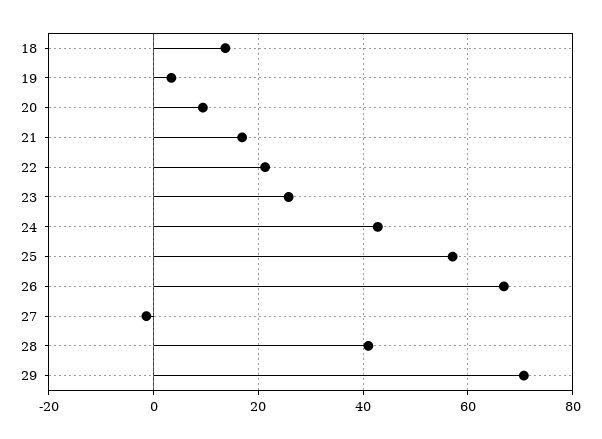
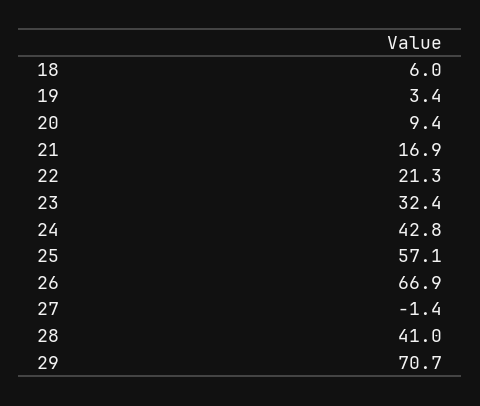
18: 14 -> 6
23: 26 -> 32.4

